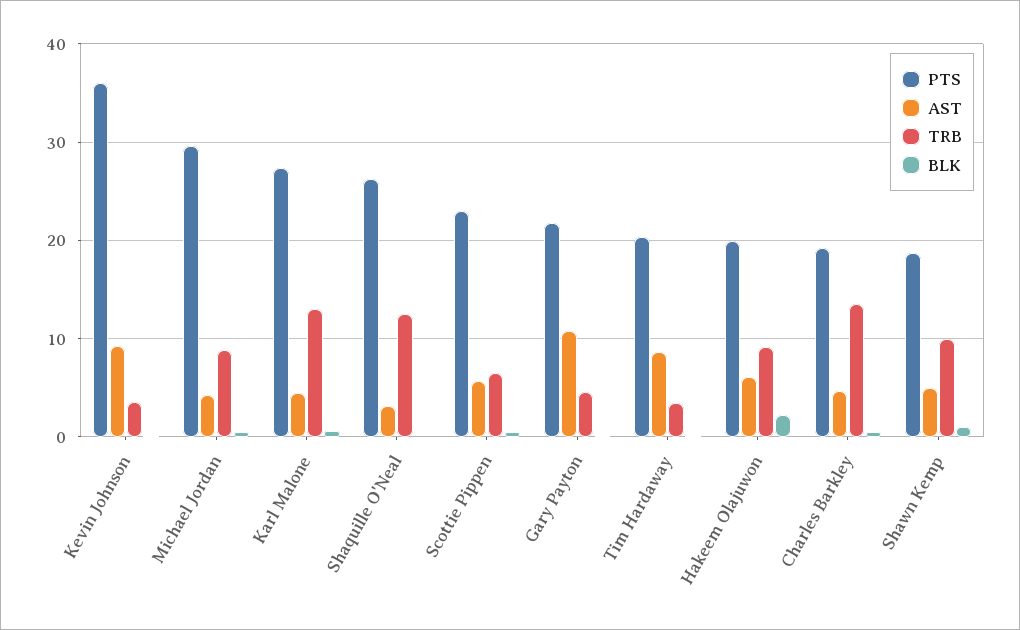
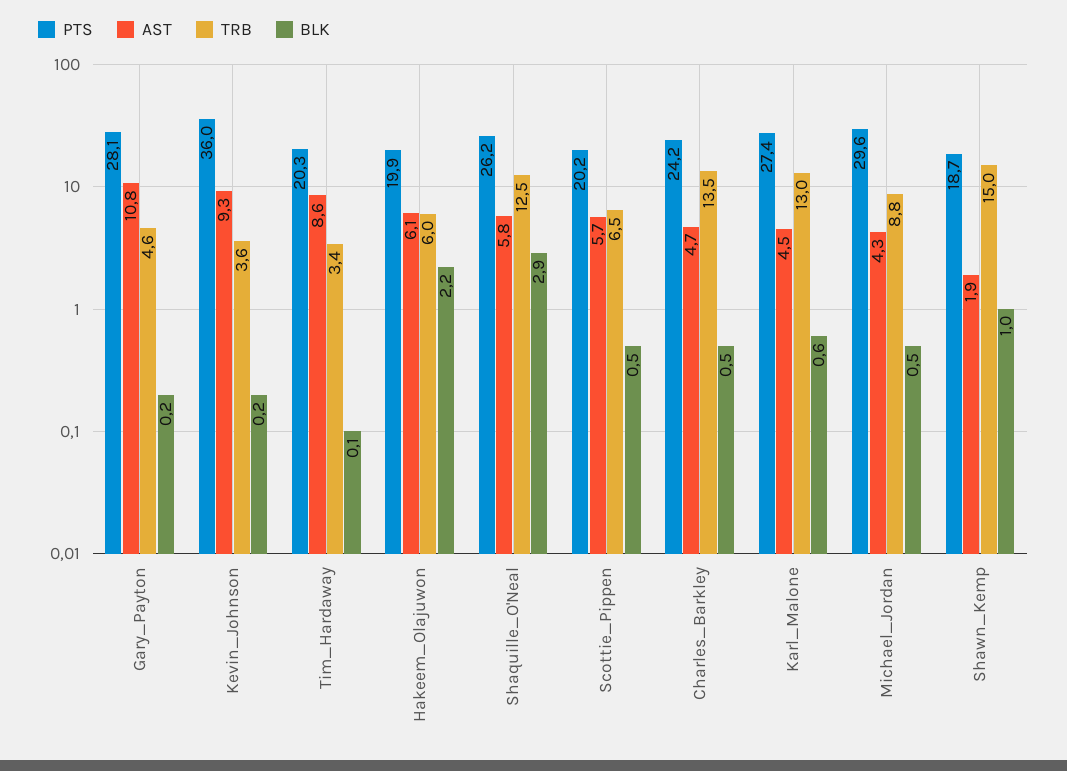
AST, Shaquille O'Neal: 3 -> 5.8
BLK, Shaquille O'Neal: 0 -> 2.9
PTS, Scottie Pippen: 23 -> 20.2
PTS, Gary Payton: 22 -> 28.1
TRB, Hakeem Olajuwon: 9 -> 6
PTS, Charles Barkley: 19 -> 24.2
AST, Shawn Kemp: 5 -> 1.9
TRB, Shawn Kemp: 10 -> 15

